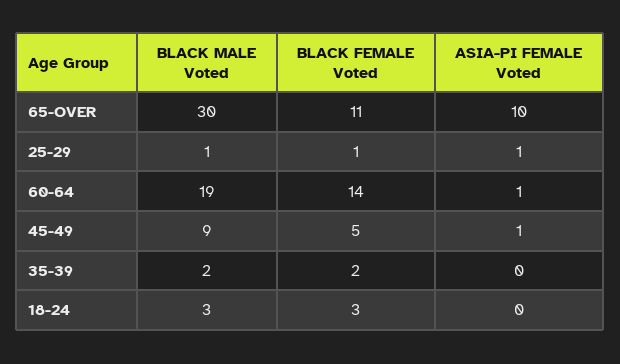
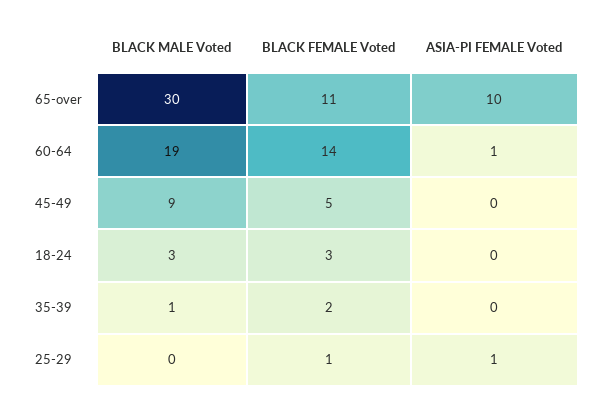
BLACK MALE Voted, 25-29: 1 -> 0
ASIA-PI FEMALE Voted, 45-49: 1 -> 0
BLACK MALE Voted, 35-39: 2 -> 1

